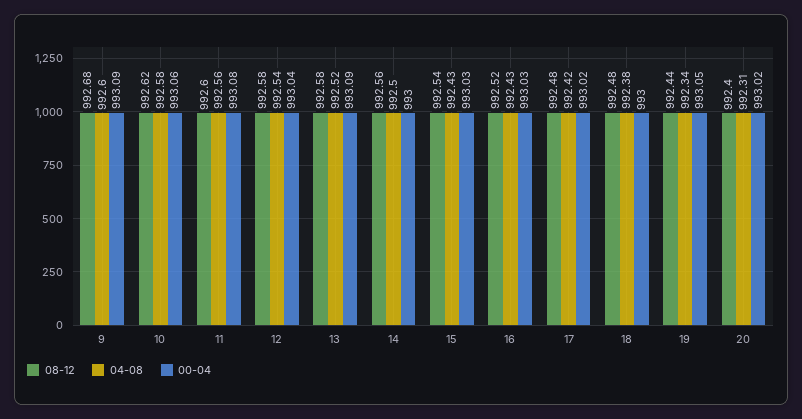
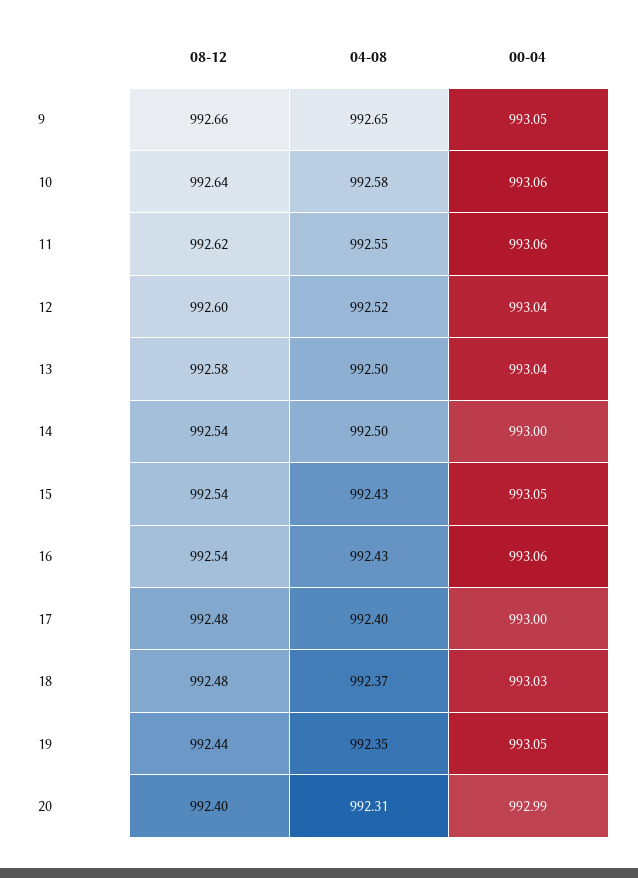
08-12, 9: 992.68 -> 992.66
04-08, 9: 992.6 -> 992.65
00-04, 9: 993.09 -> 993.05
08-12, 10: 992.62 -> 992.64
08-12, 11: 992.6 -> 992.62
04-08, 11: 992.56 -> 992.55
00-04, 11: 993.08 -> 993.06
08-12, 12: 992.58 -> 992.6
04-08, 12: 992.54 -> 992.52
04-08, 13: 992.52 -> 992.5
00-04, 13: 993.09 -> 993.04
08-12, 14: 992.56 -> 992.54
00-04, 15: 993.03 -> 993.05
08-12, 16: 992.52 -> 992.54
00-04, 16: 993.03 -> 993.06
04-08, 17: 992.42 -> 992.4
00-04, 17: 993.02 -> 993
04-08, 18: 992.38 -> 992.37
00-04, 18: 993 -> 993.03
04-08, 19: 992.34 -> 992.35
00-04, 20: 993.02 -> 992.99

